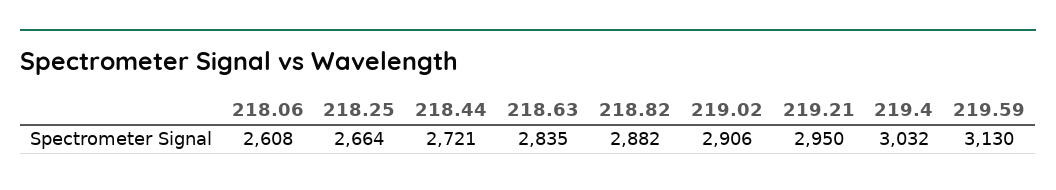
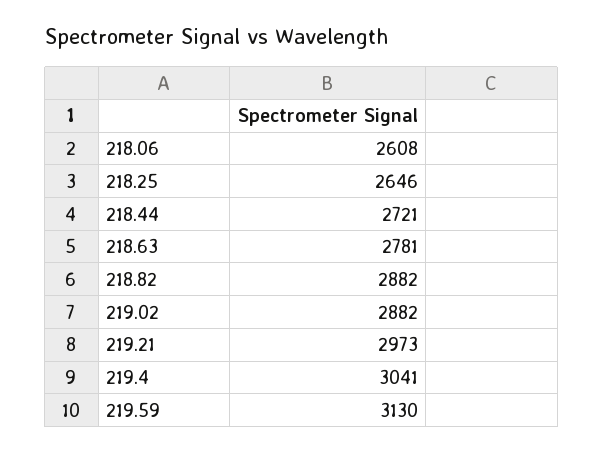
218.25: 2664 -> 2646
218.63: 2835 -> 2781
219.02: 2906 -> 2882
219.21: 2950 -> 2973
219.4: 3032 -> 3041

